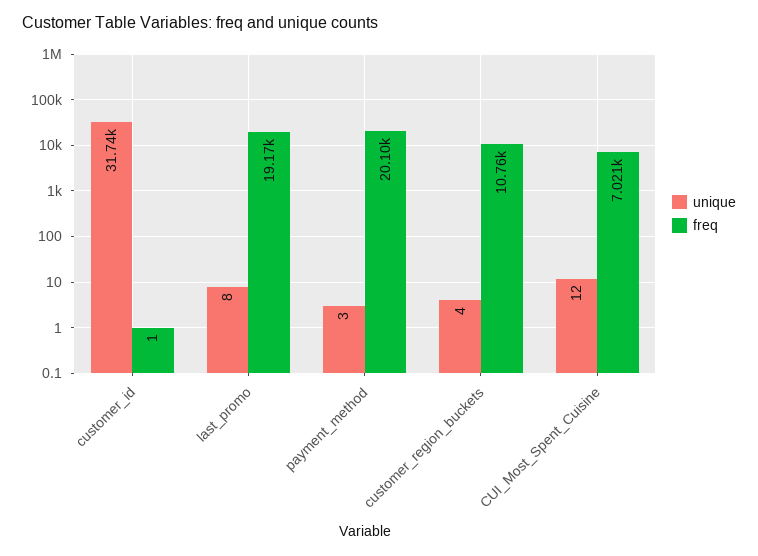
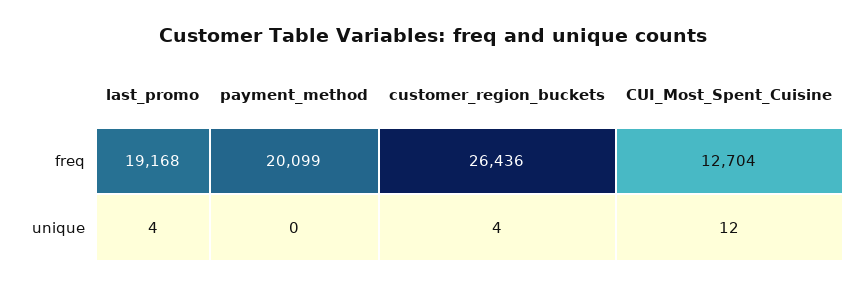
unique, customer_id: 31740 -> none
freq, customer_id: 1 -> none
unique, last_promo: 8 -> 4
unique, payment_method: 3 -> 0
freq, customer_region_buckets: 10760 -> 26436
freq, CUI_Most_Spent_Cuisine: 7021 -> 12704

